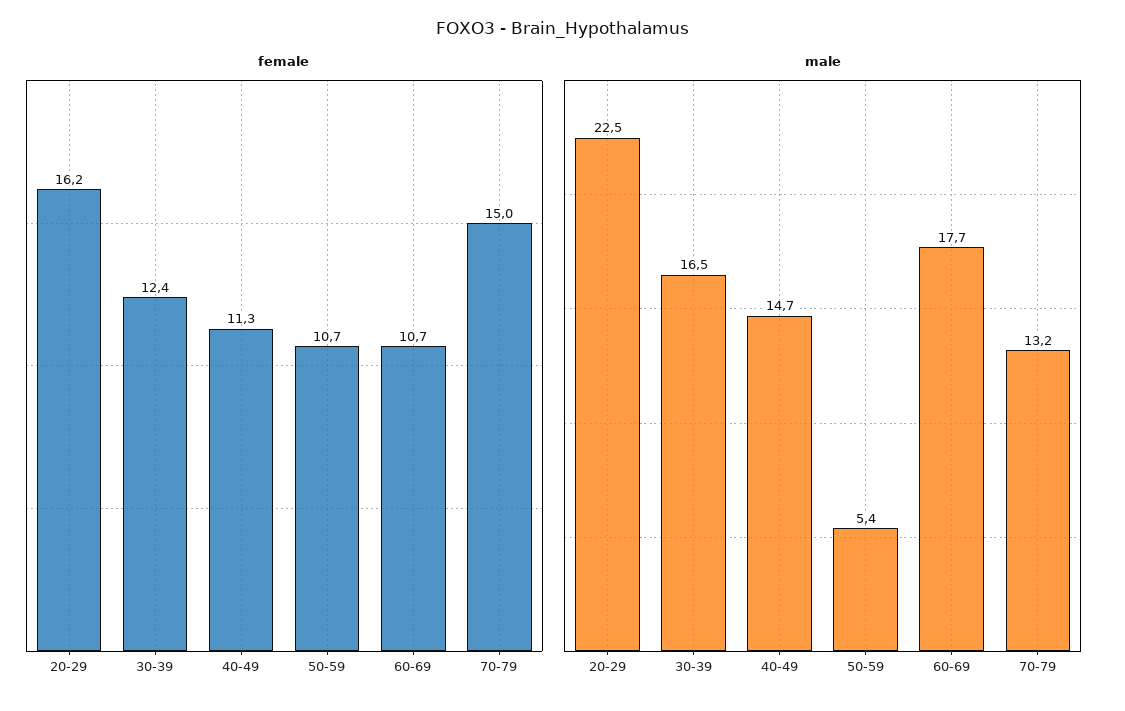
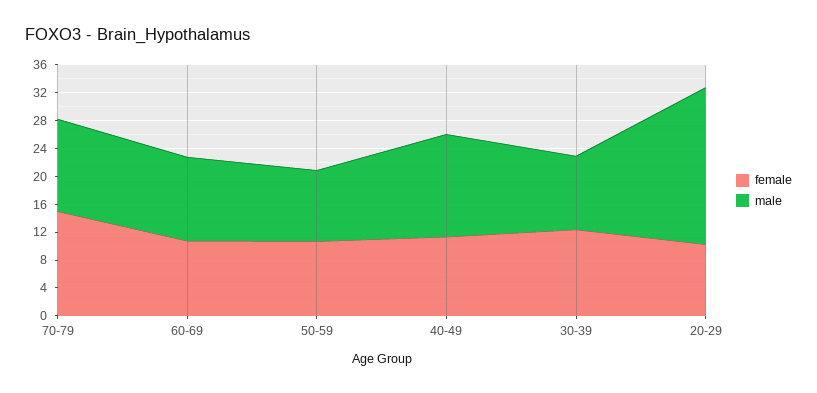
female, 20-29: 16.2 -> 10
male, 30-39: 16.5 -> 10
male, 50-59: 5.4 -> 10
male, 60-69: 17.7 -> 12

